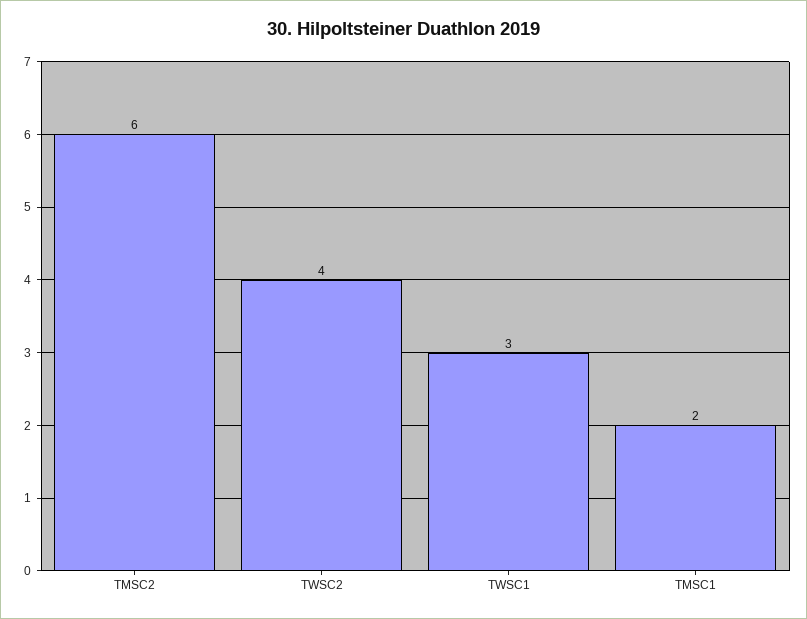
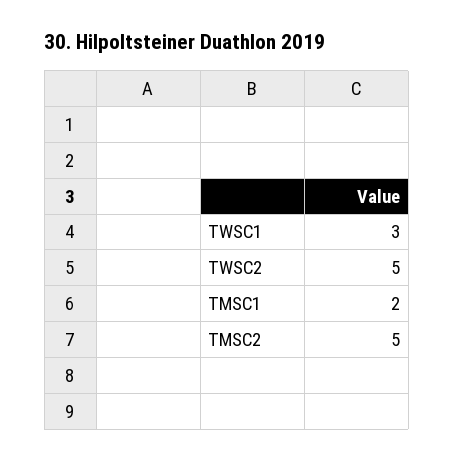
TMSC2: 6 -> 5
TWSC2: 4 -> 5

